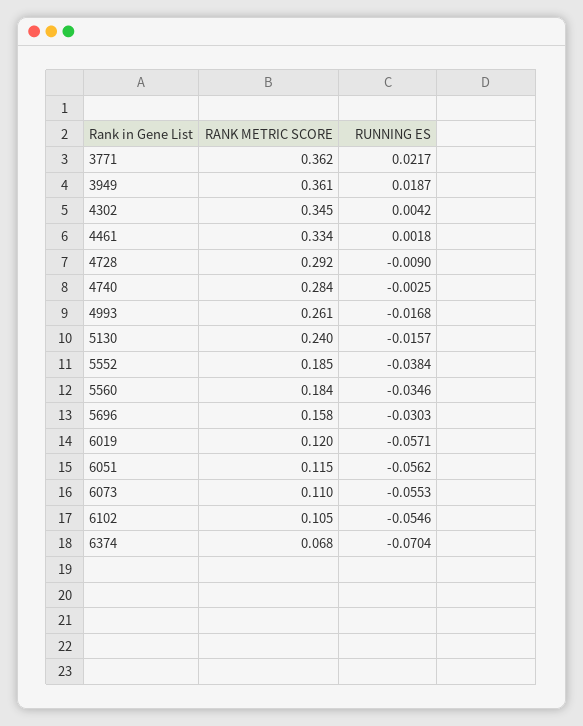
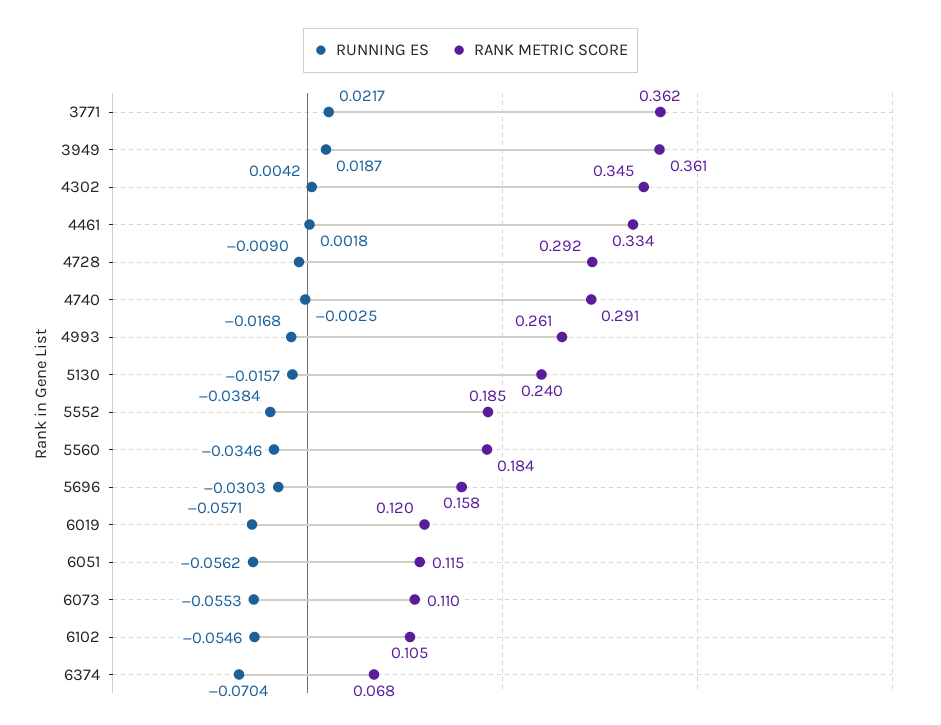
RANK METRIC SCORE, 4740: 0.284 -> 0.291

